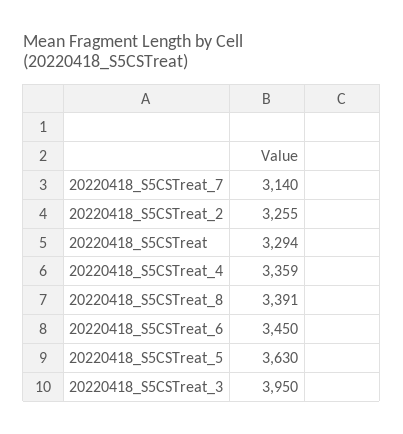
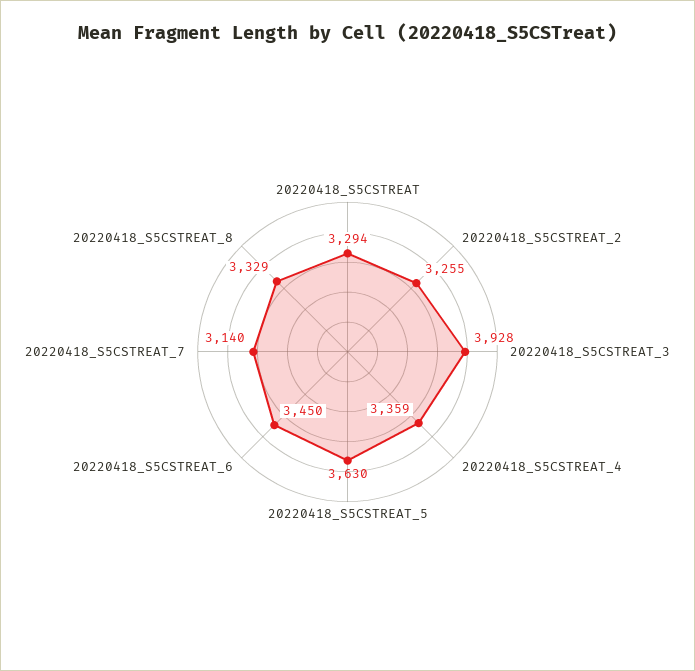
20220418_S5CSTreat_8: 3391 -> 3329
20220418_S5CSTreat_3: 3950 -> 3928

